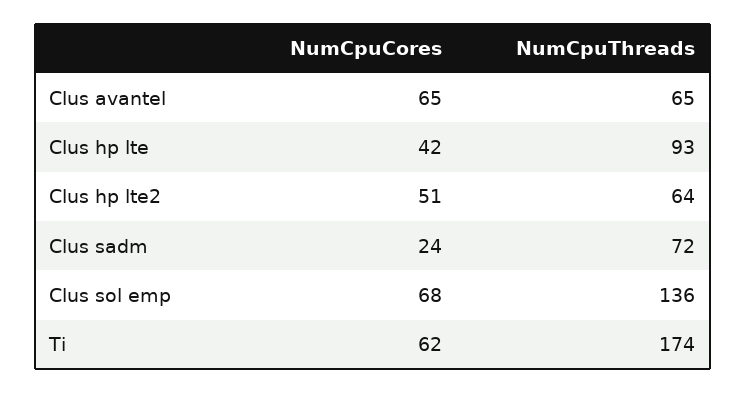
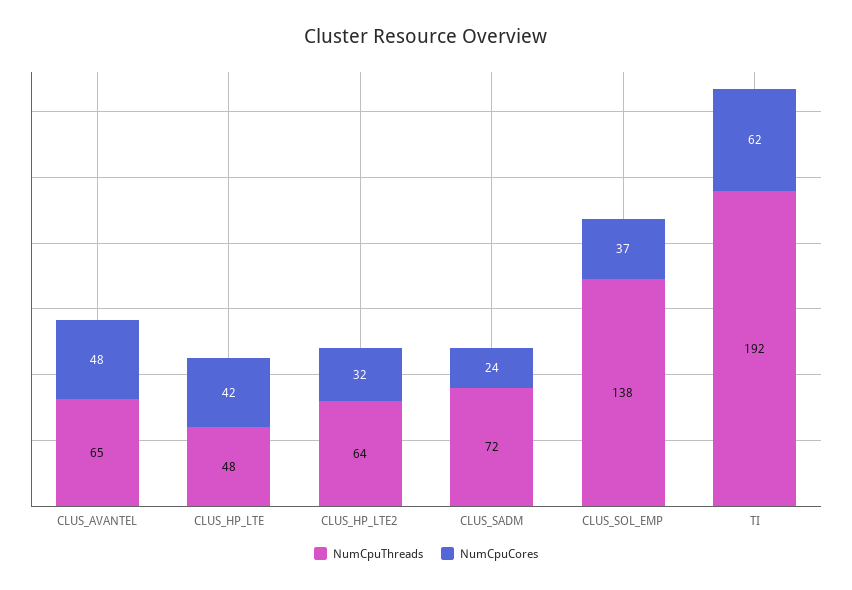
NumCpuCores, Clus avantel: 65 -> 48
NumCpuThreads, Clus hp lte: 93 -> 48
NumCpuCores, Clus hp lte2: 51 -> 32
NumCpuCores, Clus sol emp: 68 -> 37
NumCpuThreads, Clus sol emp: 136 -> 138
NumCpuThreads, Ti: 174 -> 192

